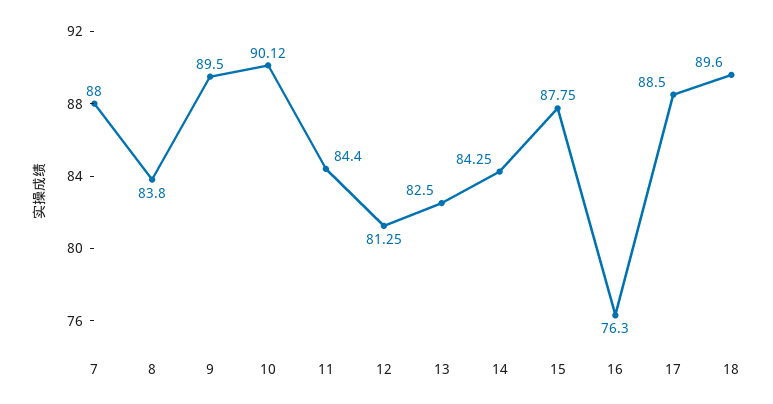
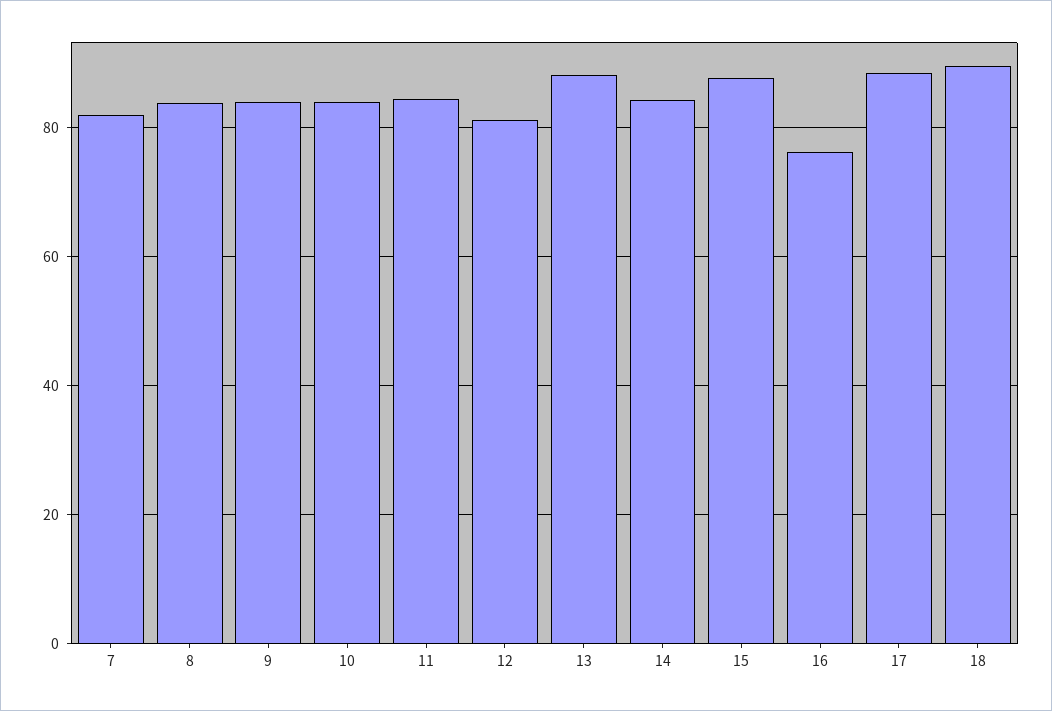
7: 88 -> 82
9: 89.5 -> 84
10: 90.12 -> 84
13: 82.5 -> 88

